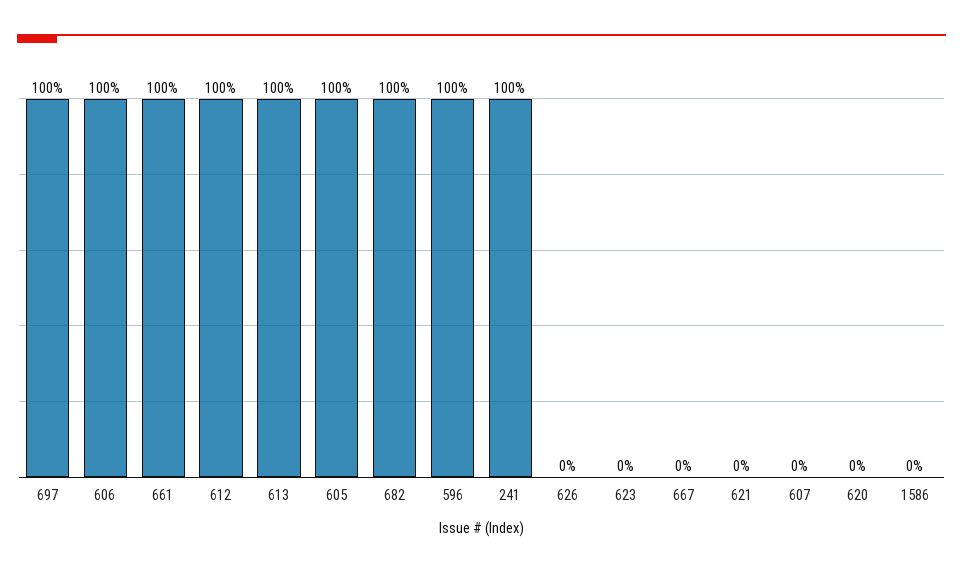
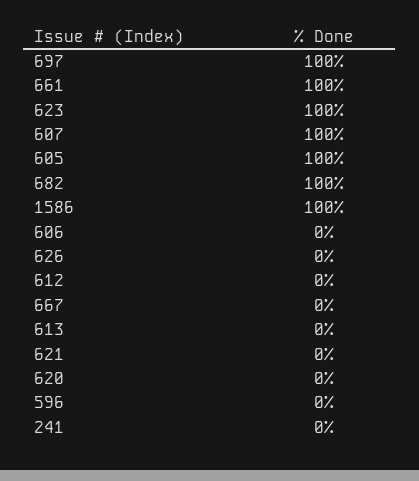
606: 100 -> 0
612: 100 -> 0
613: 100 -> 0
596: 100 -> 0
241: 100 -> 0
623: 0 -> 100
607: 0 -> 100
1586: 0 -> 100

